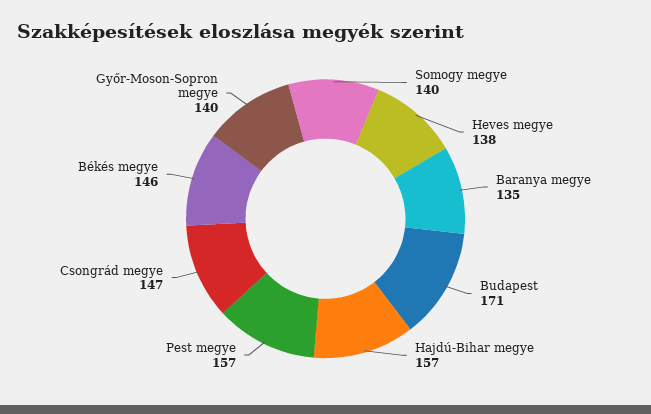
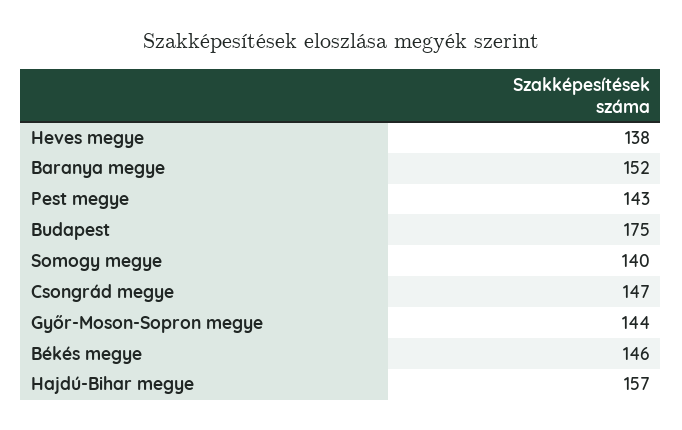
Baranya megye: 135 -> 152
Budapest: 171 -> 175
Pest megye: 157 -> 143
Győr-Moson-Sopron megye: 140 -> 144

